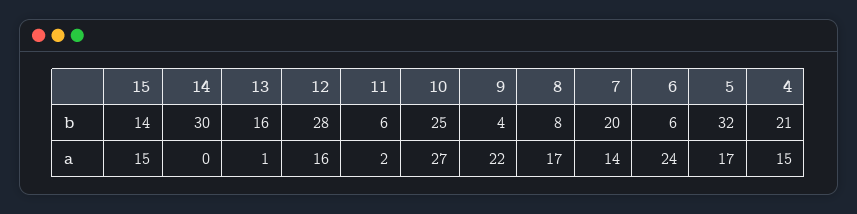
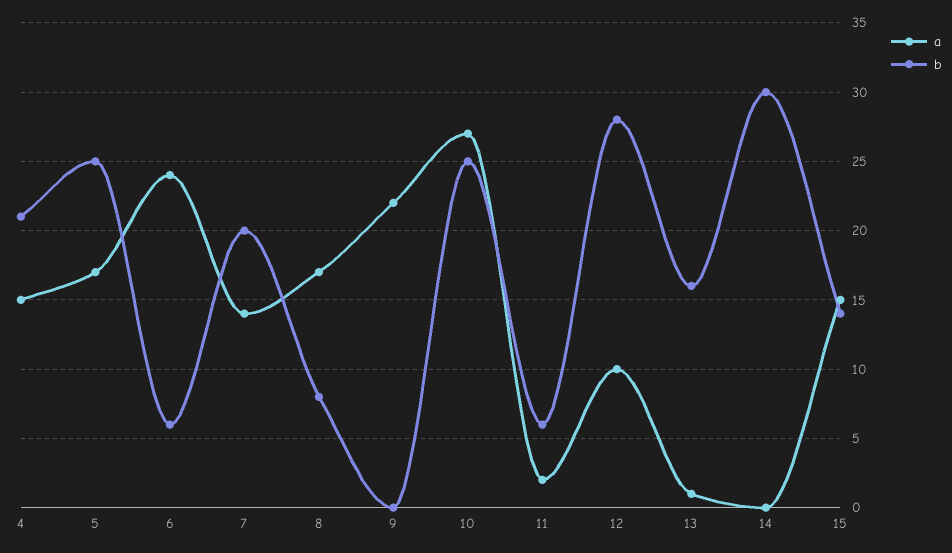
b, 9: 4 -> 0
b, 5: 32 -> 25
a, 12: 16 -> 10

